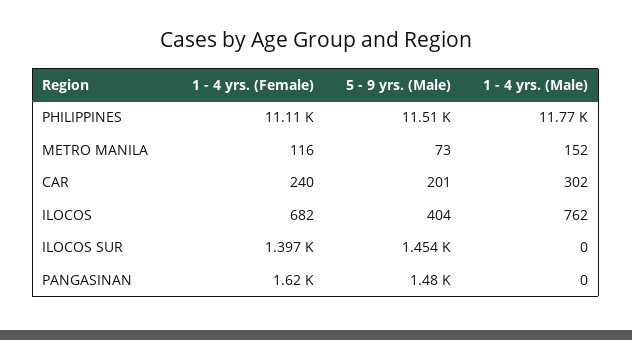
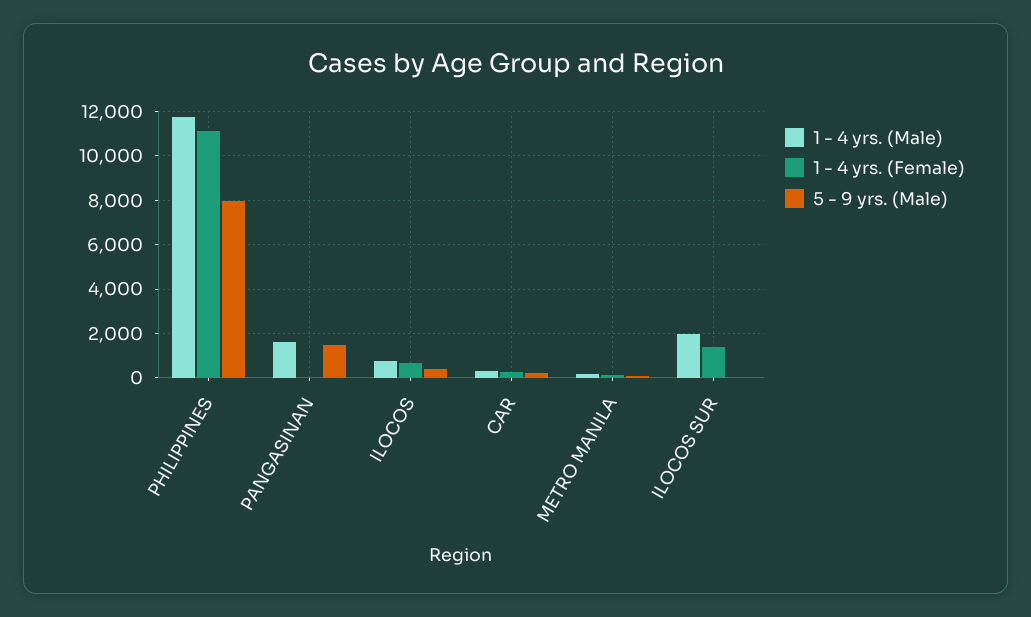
5 - 9 yrs. (Male), PHILIPPINES: 11510 -> 8000
5 - 9 yrs. (Male), ILOCOS SUR: 1454 -> 0
1 - 4 yrs. (Male), ILOCOS SUR: 0 -> 2000
1 - 4 yrs. (Female), PANGASINAN: 1620 -> 0
1 - 4 yrs. (Male), PANGASINAN: 0 -> 1500

